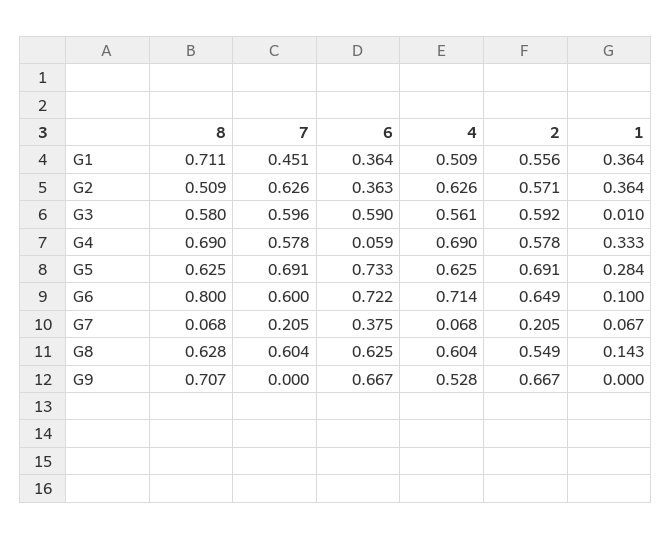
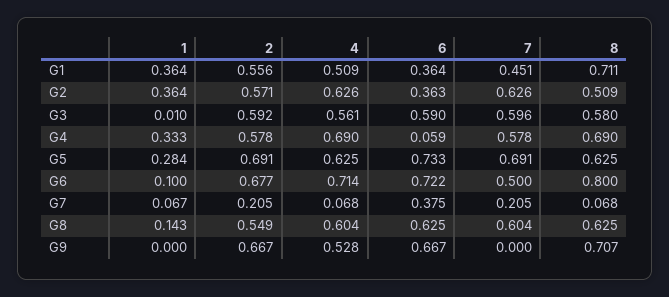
7, G6: 0.6 -> 0.5
2, G6: 0.649 -> 0.677
8, G8: 0.628 -> 0.625

